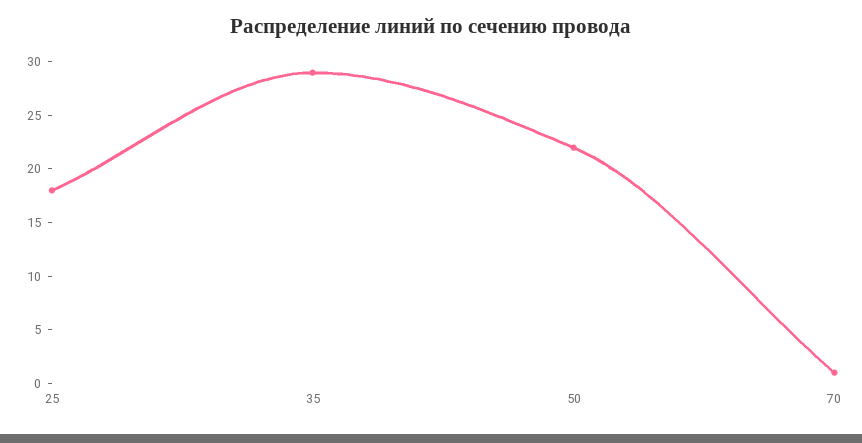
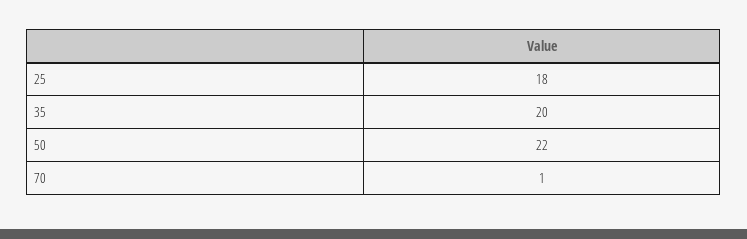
35: 29 -> 20

